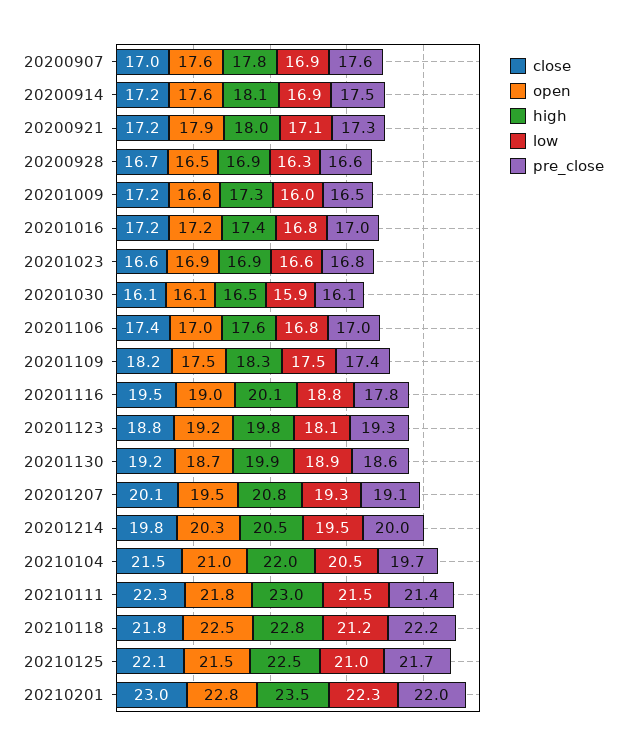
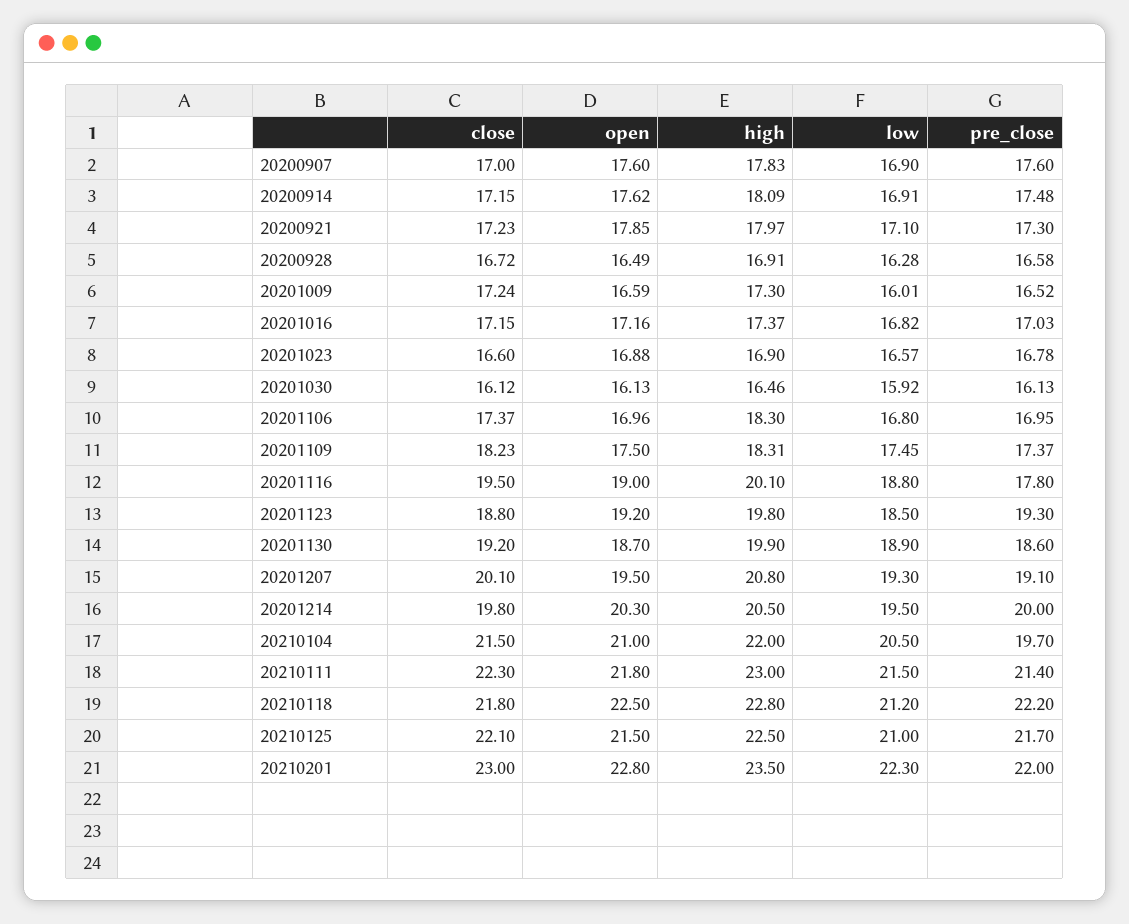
high, 20201106: 17.6 -> 18.3
low, 20201123: 18.1 -> 18.5

